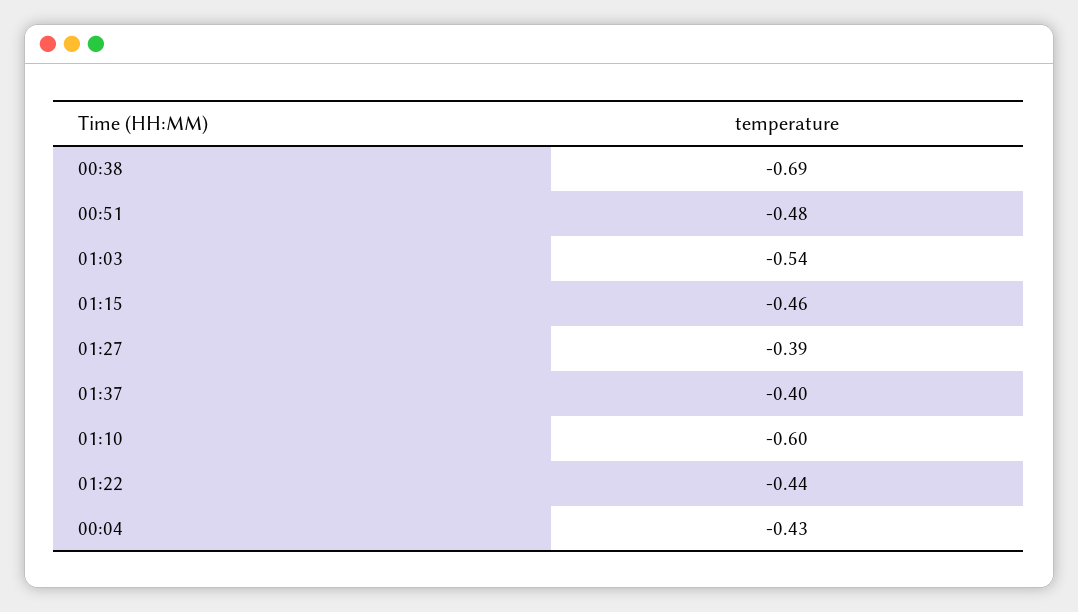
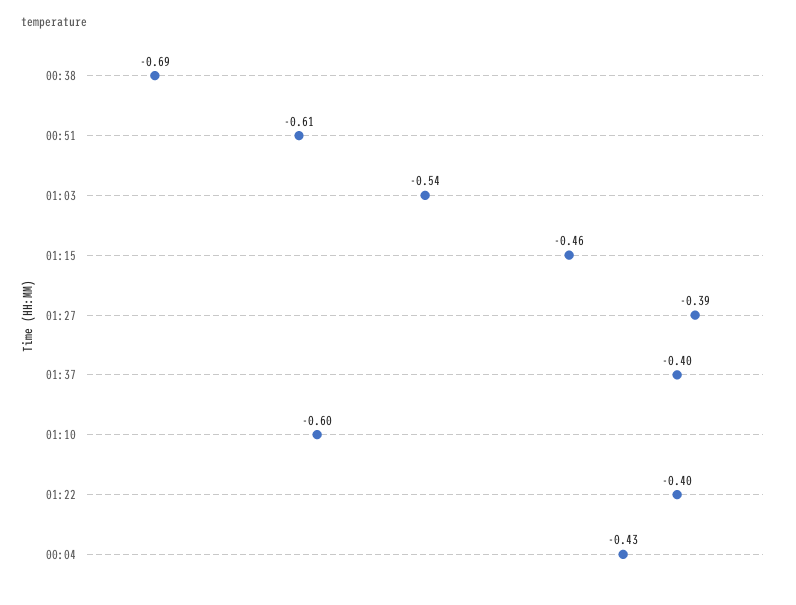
00:51: -0.48 -> -0.61
01:22: -0.44 -> -0.4

